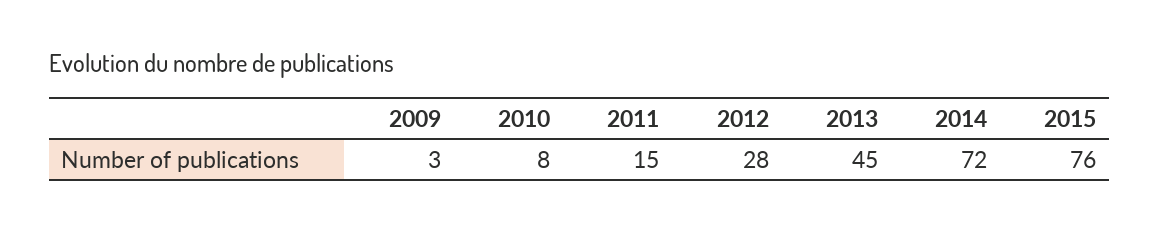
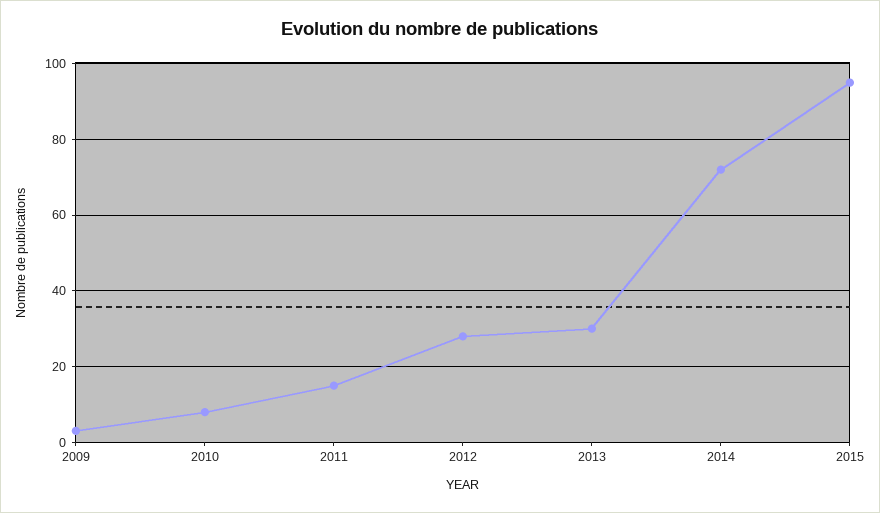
2013: 45 -> 30
2015: 76 -> 95

